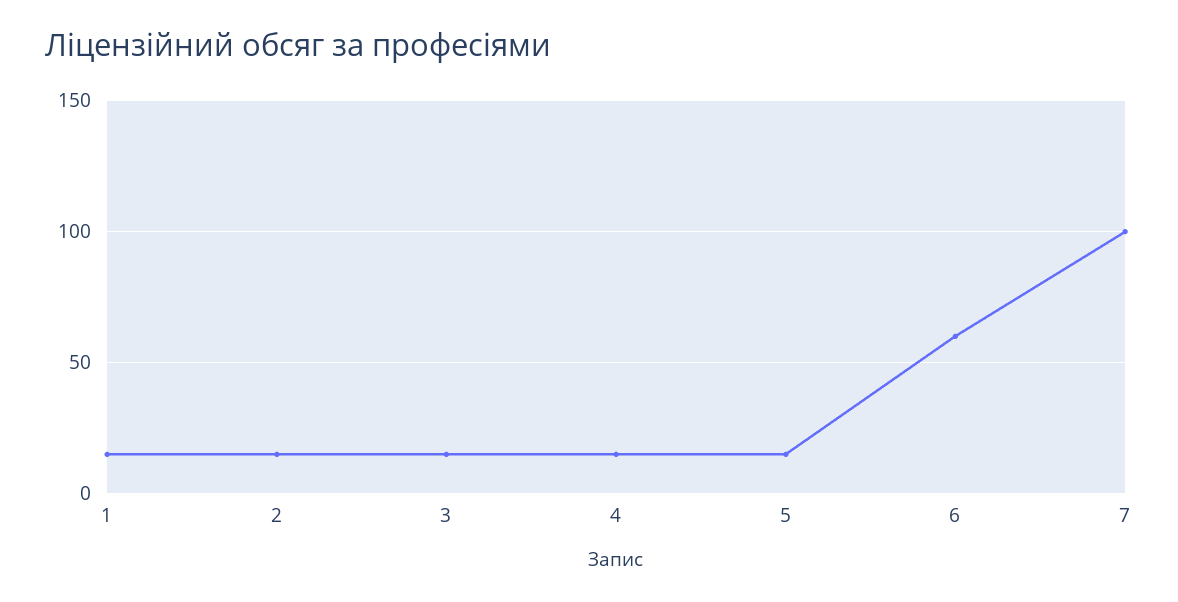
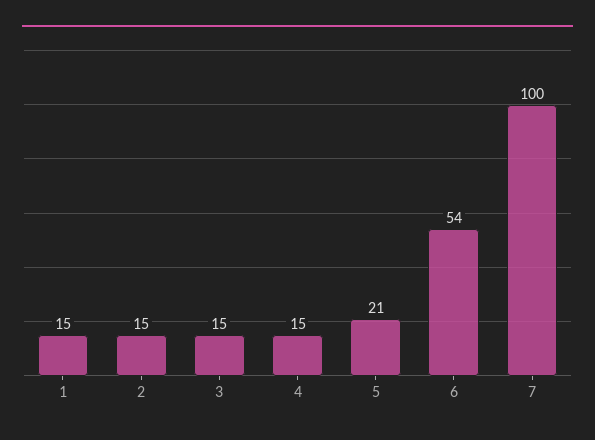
5: 15 -> 21
6: 60 -> 54

